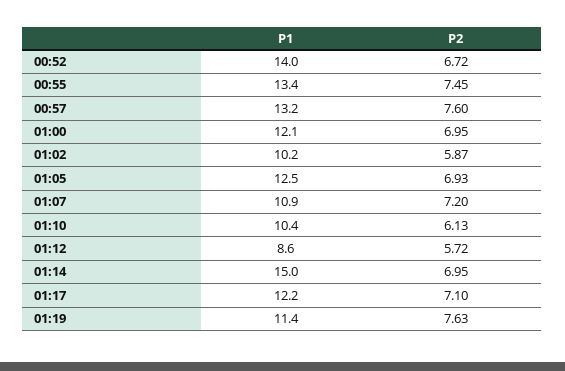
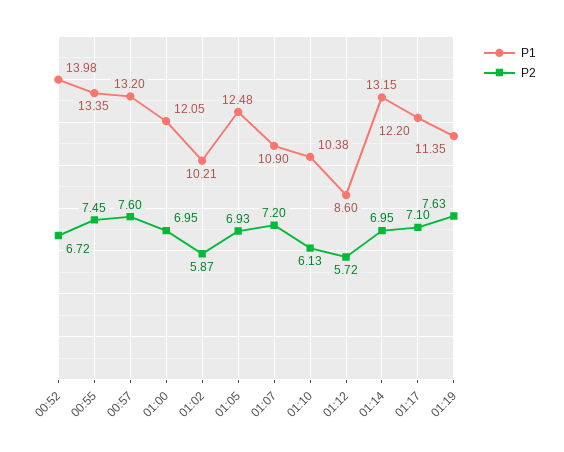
P1, 01:14: 15 -> 13.15

